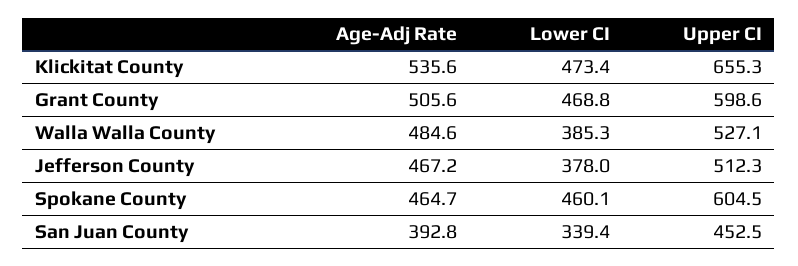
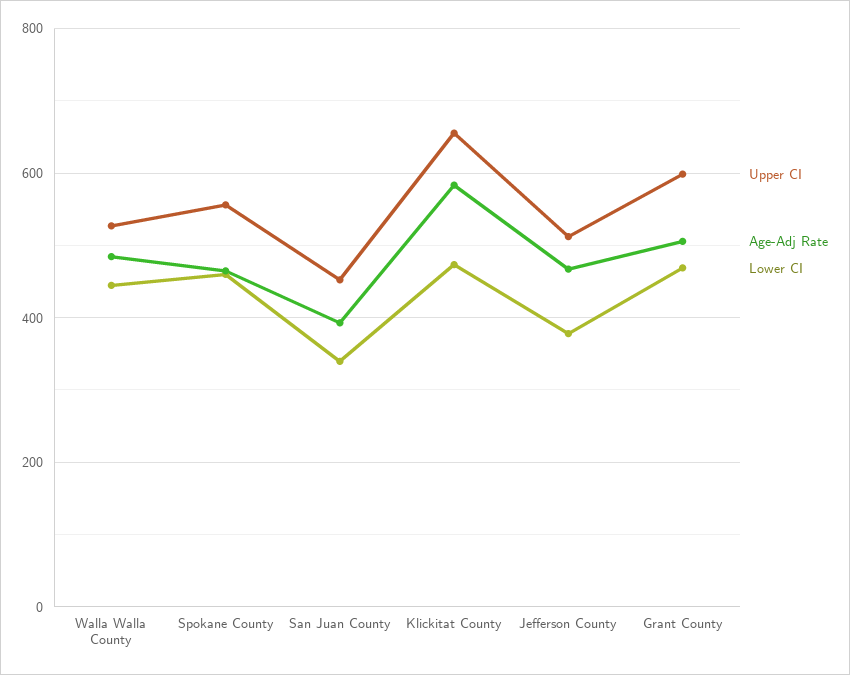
Age-Adj Rate, Klickitat County: 535.6 -> 580
Lower CI, Walla Walla County: 385.3 -> 440
Upper CI, Spokane County: 604.5 -> 560

